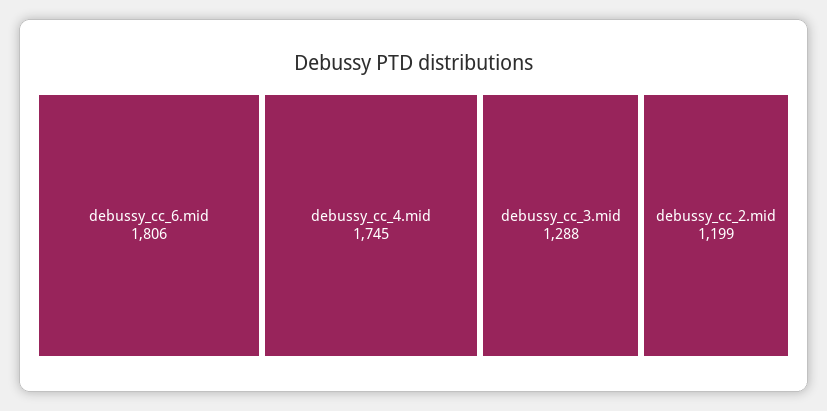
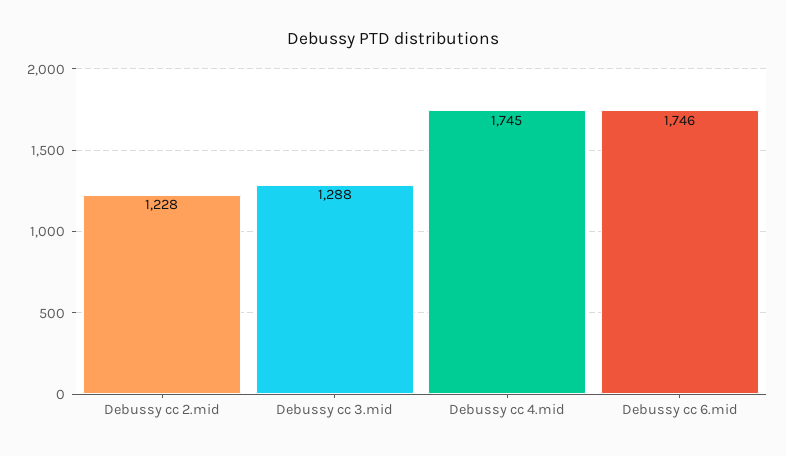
debussy_cc_6.mid: 1806 -> 1746
debussy_cc_2.mid: 1199 -> 1228

